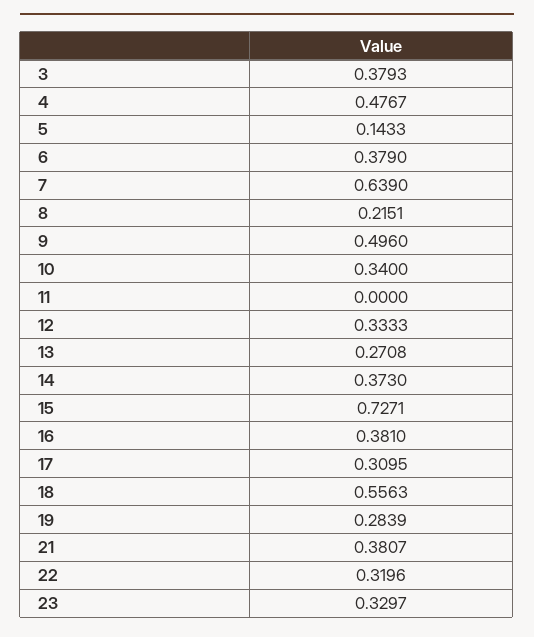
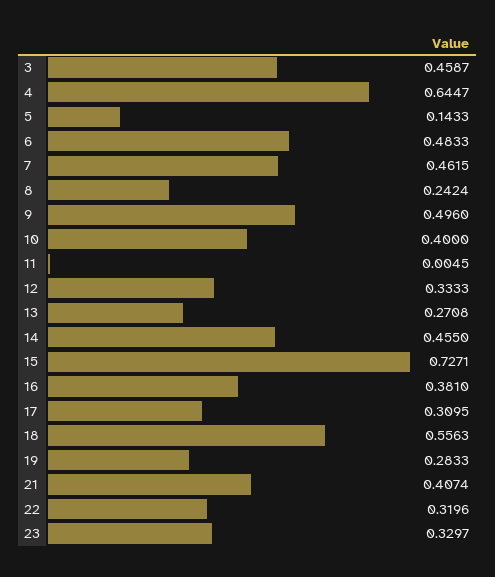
3: 0.3793 -> 0.4587
4: 0.4767 -> 0.6447
6: 0.379 -> 0.4833
7: 0.639 -> 0.4615
8: 0.2151 -> 0.2424
10: 0.34 -> 0.4
11: 0 -> 0.0045
14: 0.373 -> 0.455
19: 0.2839 -> 0.2833
21: 0.3807 -> 0.4074

